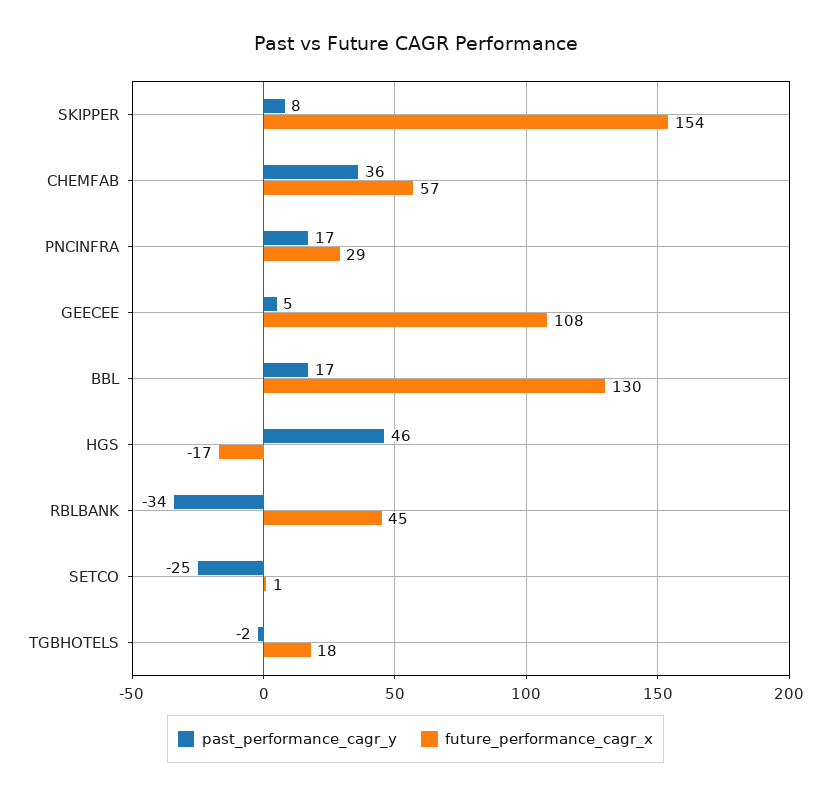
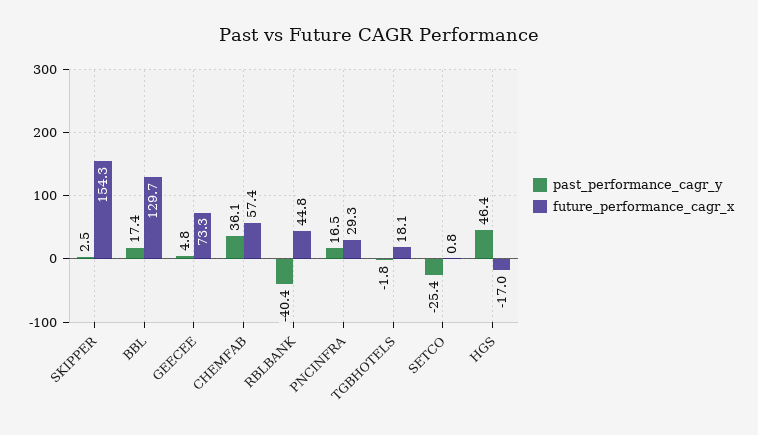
past_performance_cagr_y, SKIPPER: 8 -> 2.5
future_performance_cagr_x, GEECEE: 108 -> 73.3
past_performance_cagr_y, RBLBANK: -34 -> -40.4

